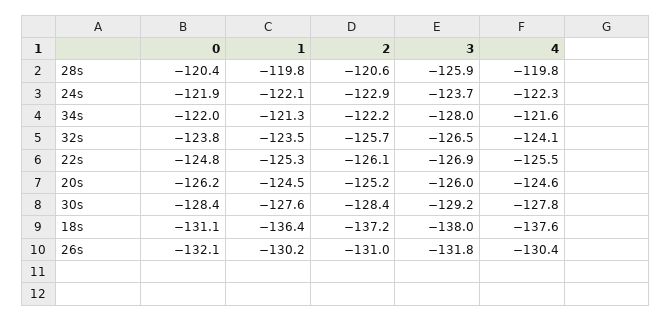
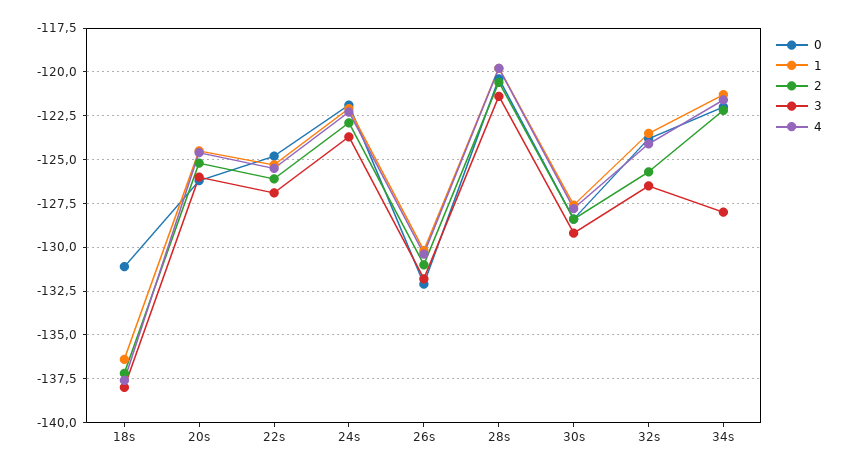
3, 28s: -125.9 -> -121.5

